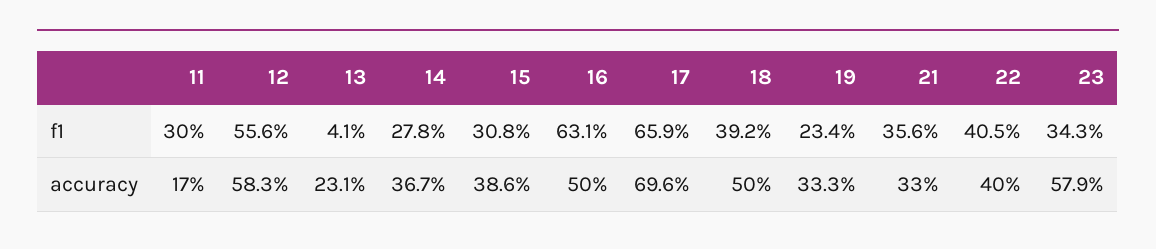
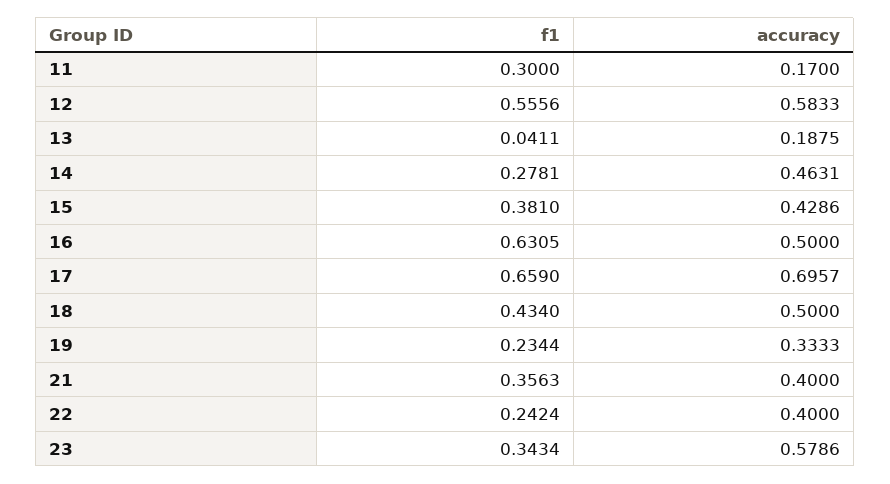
15, f1: 0.308 -> 0.381
18, f1: 0.392 -> 0.434
22, f1: 0.405 -> 0.2424
13, accuracy: 0.231 -> 0.1875
14, accuracy: 0.367 -> 0.4631
15, accuracy: 0.386 -> 0.4286
21, accuracy: 0.33 -> 0.4

